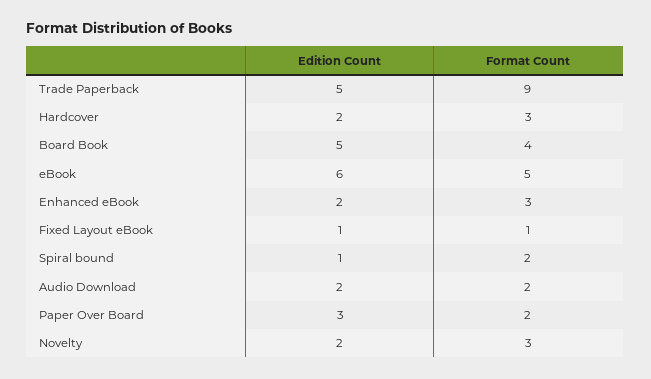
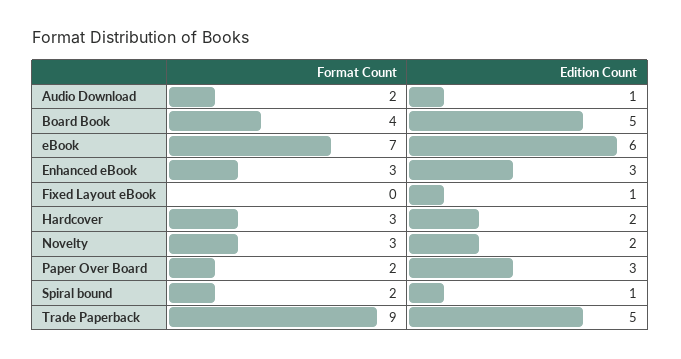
Format Count, eBook: 5 -> 7
Edition Count, Enhanced eBook: 2 -> 3
Format Count, Fixed Layout eBook: 1 -> 0
Edition Count, Audio Download: 2 -> 1

